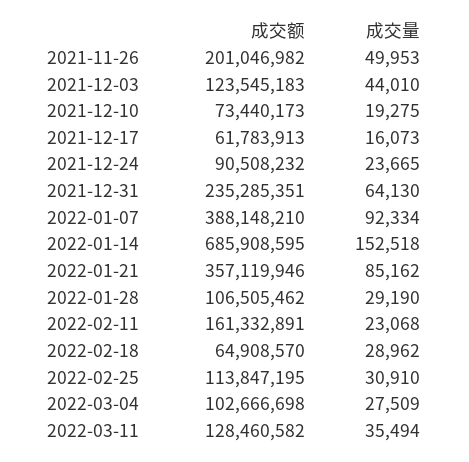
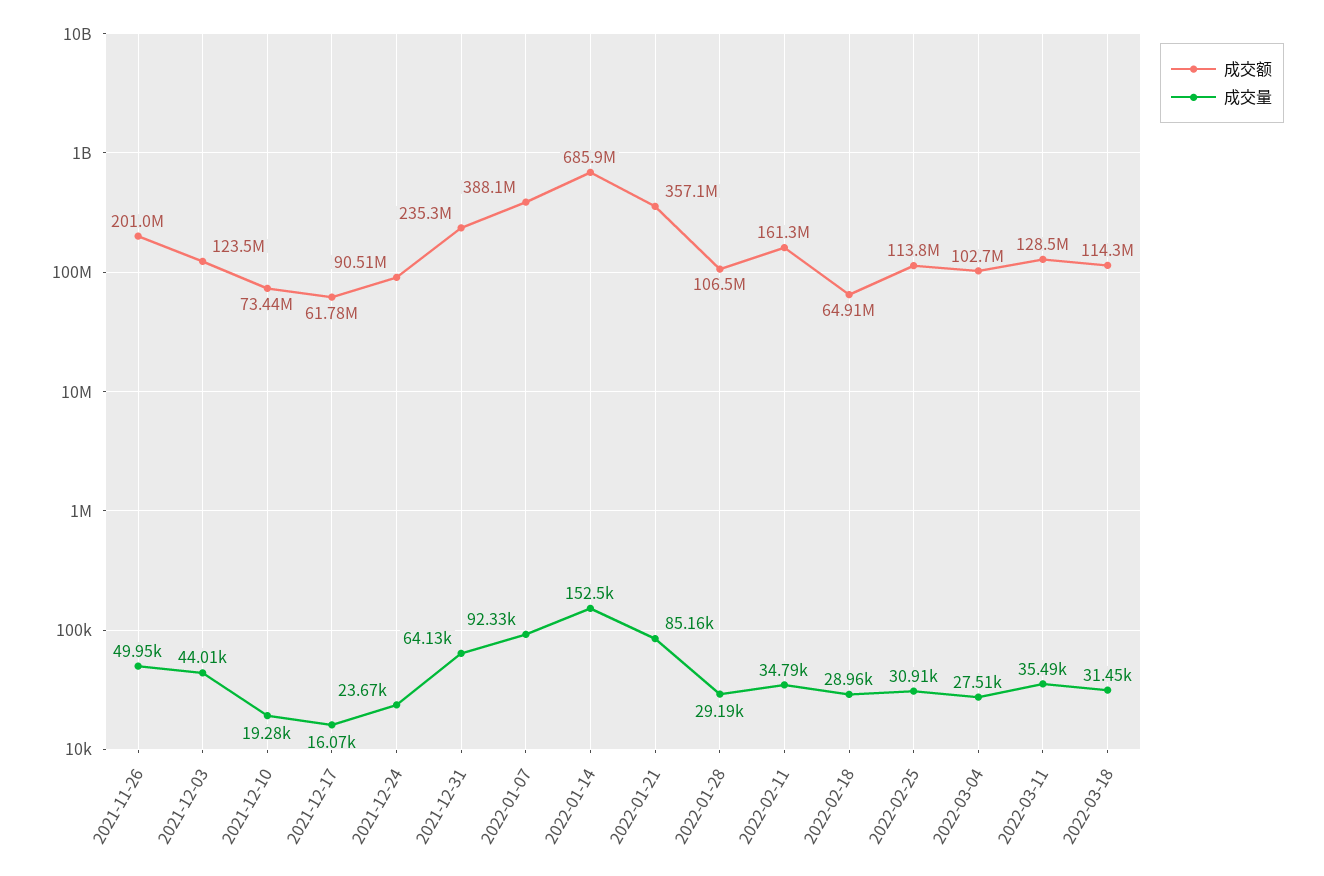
成交量, 2022-02-11: 23068 -> 34790
成交额, 2022-03-18: none -> 114300000
成交量, 2022-03-18: none -> 31450

